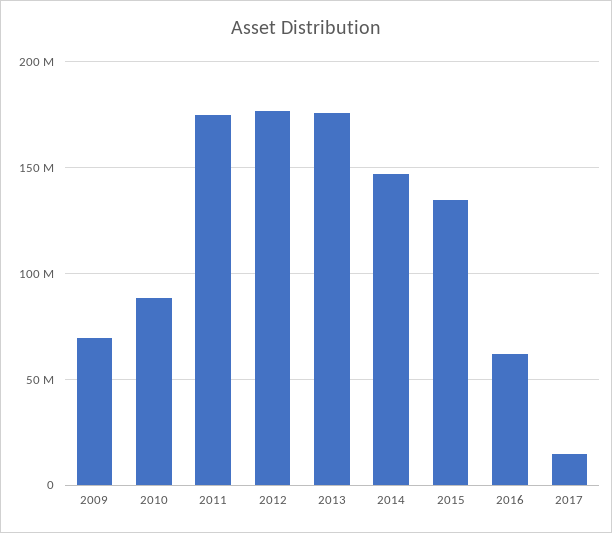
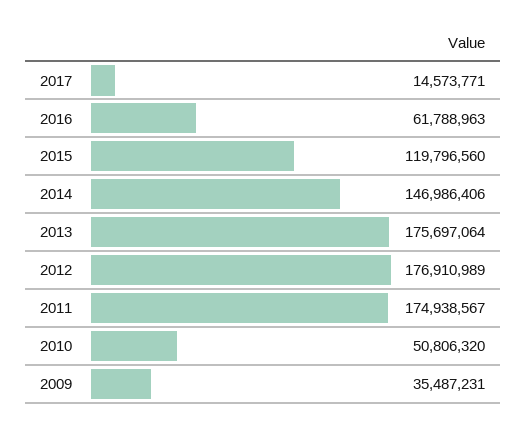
2009: 70000000 -> 35487231
2010: 90000000 -> 50806320
2015: 135000000 -> 119796560

